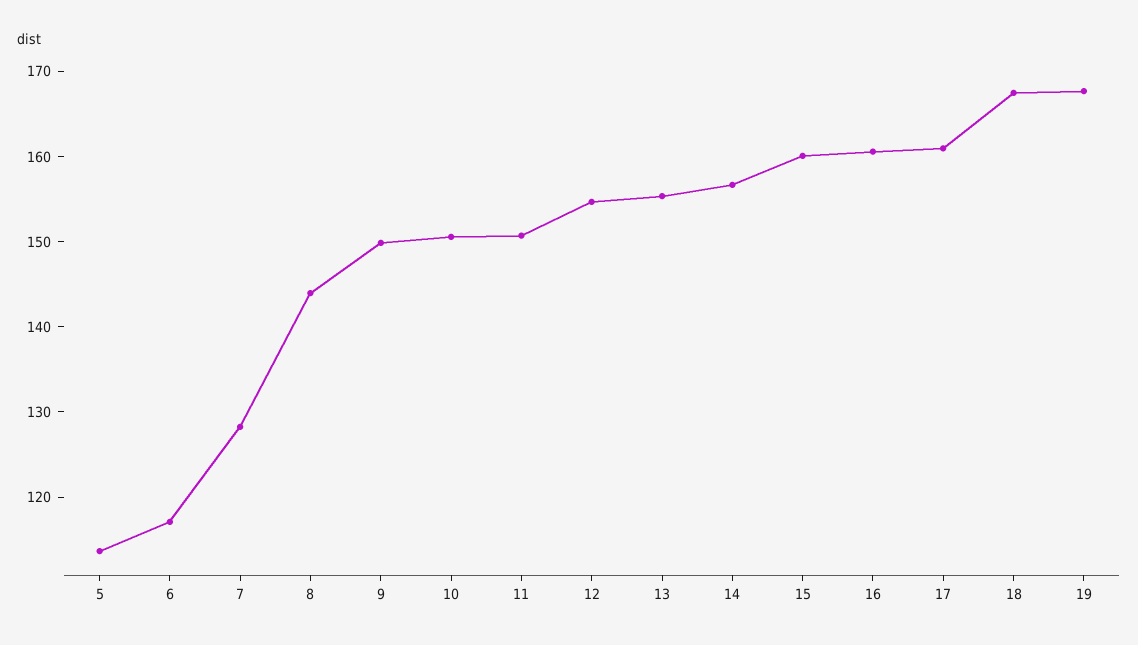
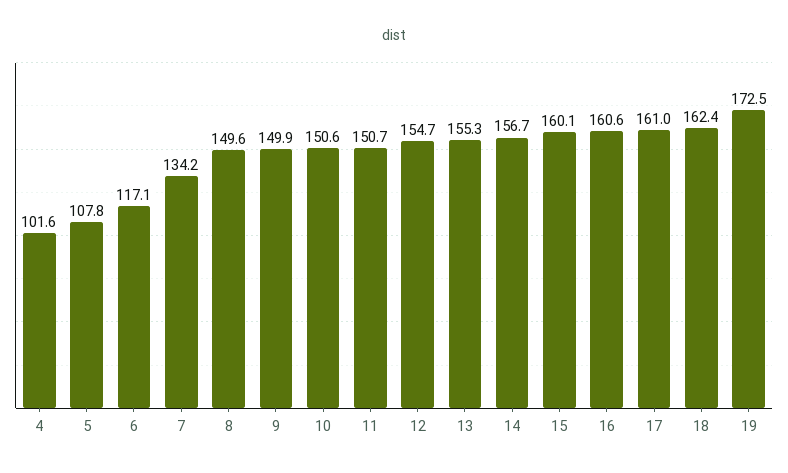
5: 114 -> 107.8
7: 128 -> 134.2
8: 144 -> 149.6
18: 168 -> 162.4
19: 168 -> 172.5
4: none -> 101.6

